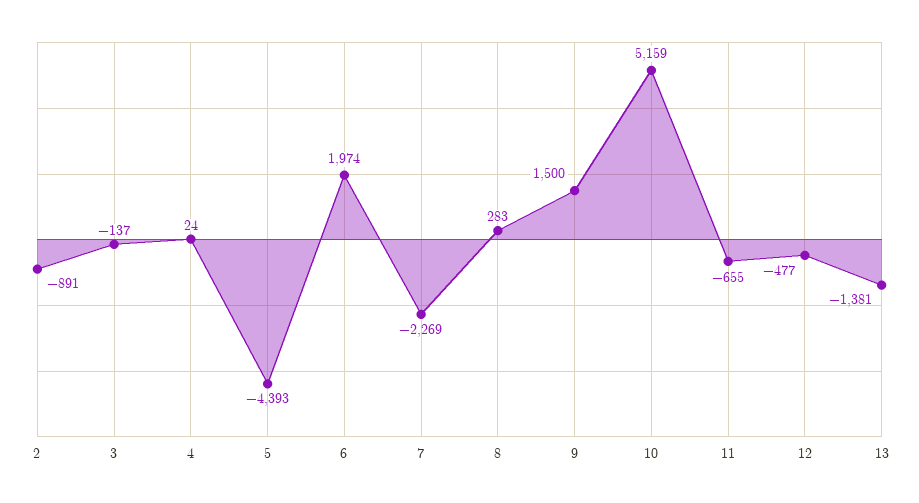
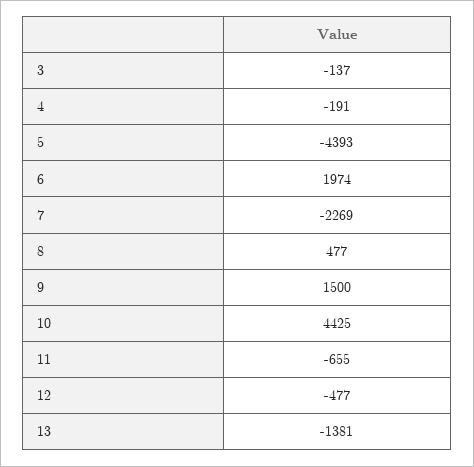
2: -891 -> none
4: 24 -> -191
8: 283 -> 477
10: 5159 -> 4425

